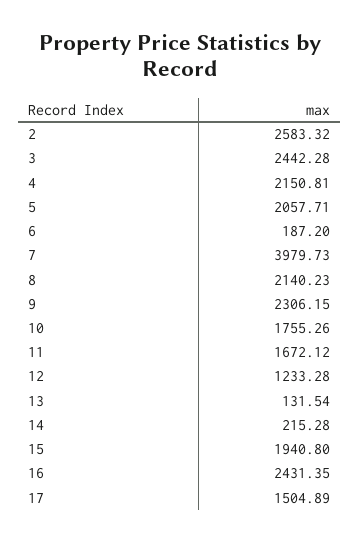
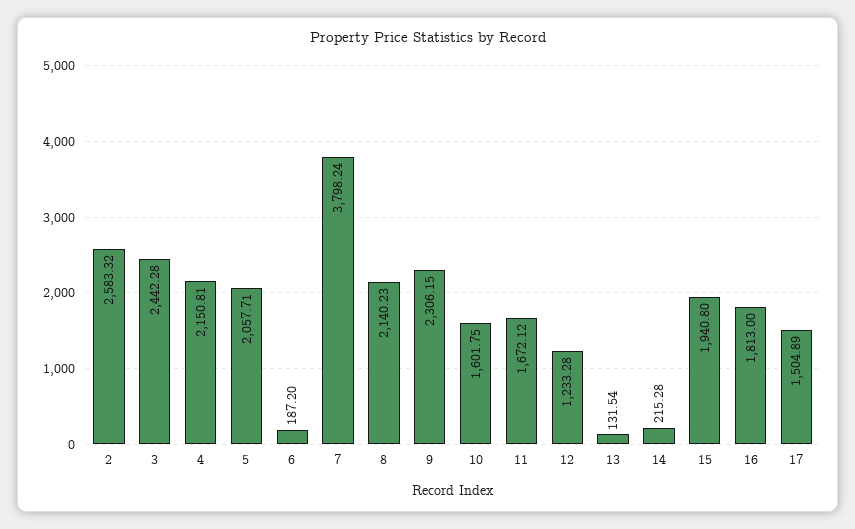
7: 3979.73 -> 3798.24
10: 1755.26 -> 1601.75
16: 2431.35 -> 1813

